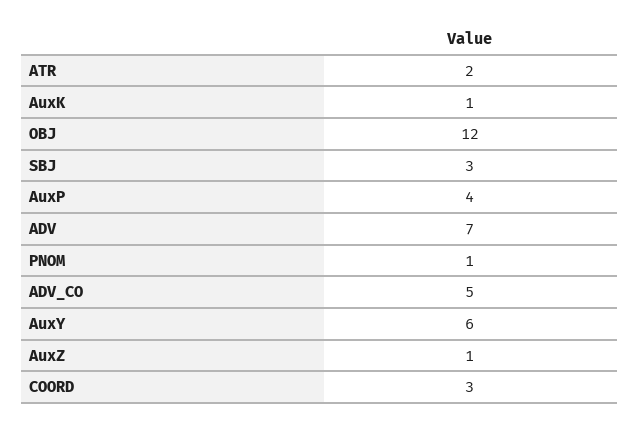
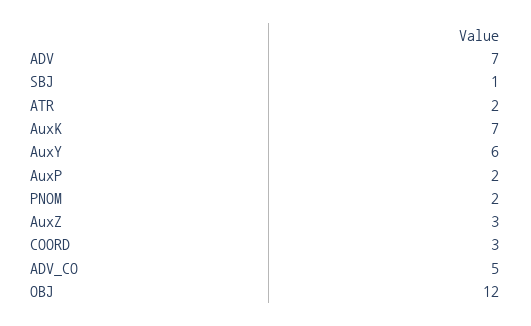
AuxK: 1 -> 7
SBJ: 3 -> 1
AuxP: 4 -> 2
PNOM: 1 -> 2
AuxZ: 1 -> 3

